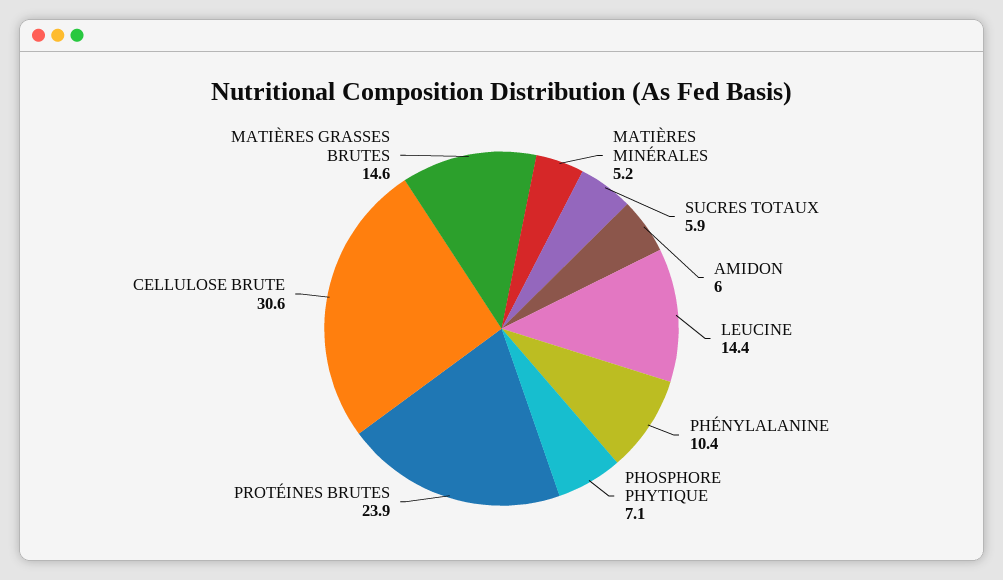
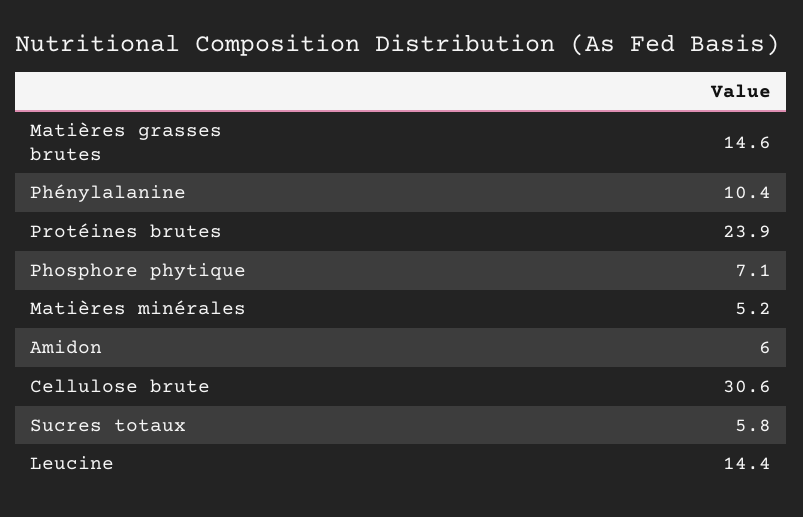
SUCRES TOTAUX: 5.9 -> 5.8

